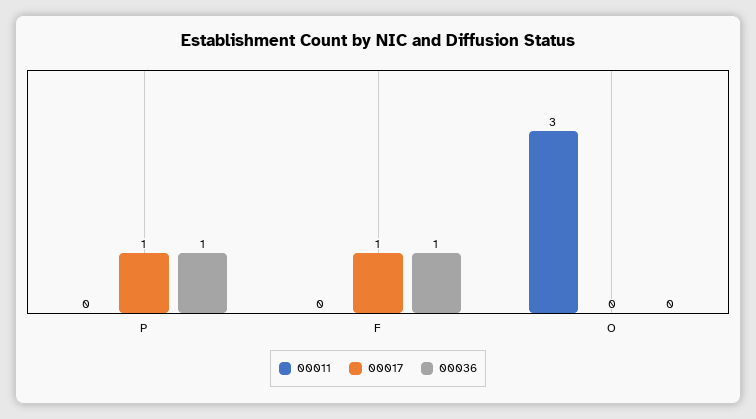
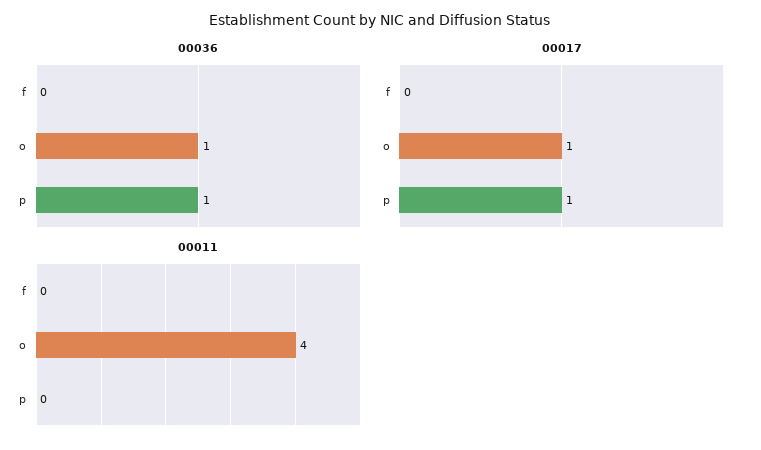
00017, F: 1 -> 0
00036, F: 1 -> 0
00011, O: 3 -> 4
00017, O: 0 -> 1
00036, O: 0 -> 1

